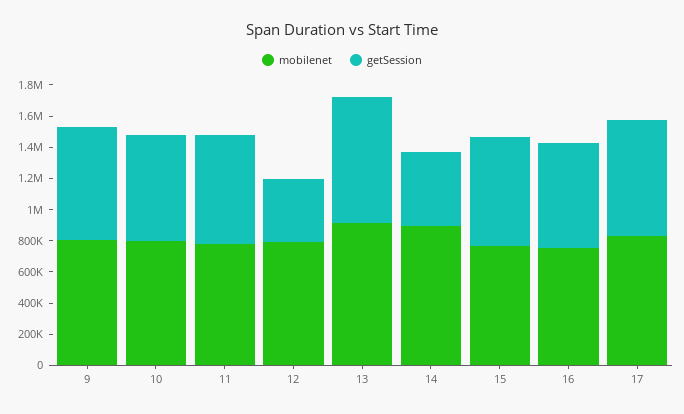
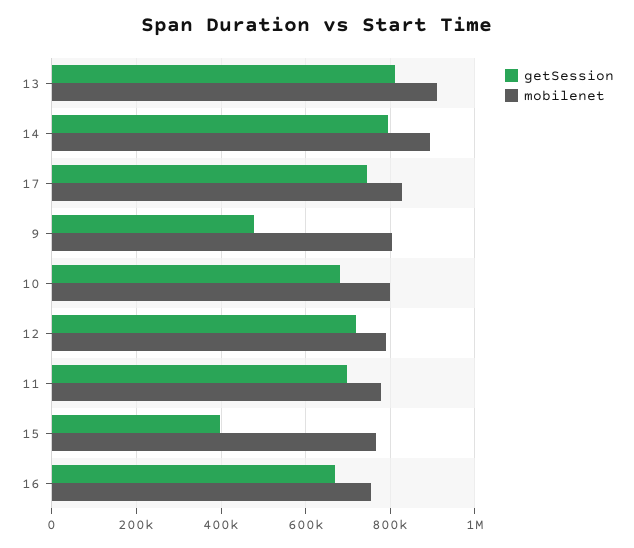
getSession, 9: 700000 -> 480000
getSession, 12: 400000 -> 720000
getSession, 14: 500000 -> 800000
getSession, 15: 700000 -> 400000

